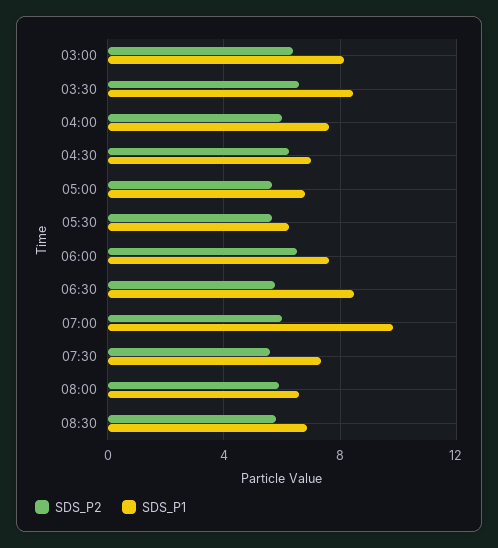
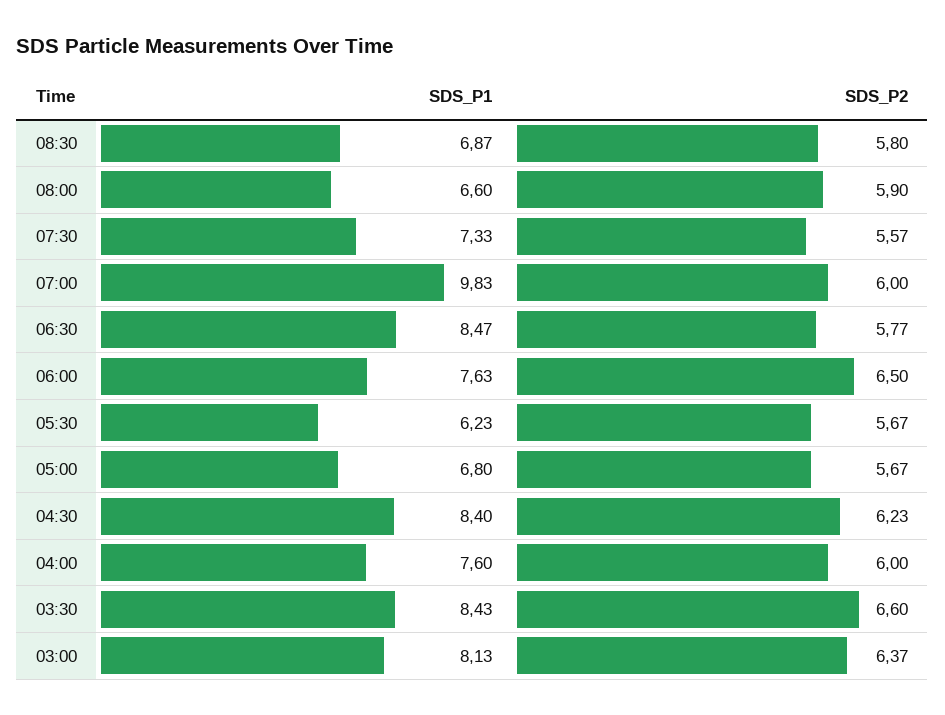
SDS_P1, 04:30: 7 -> 8.4

